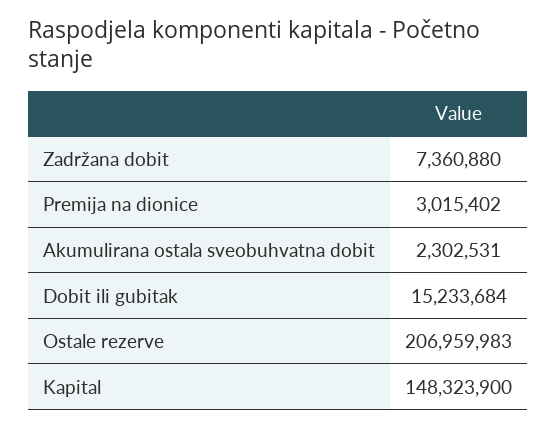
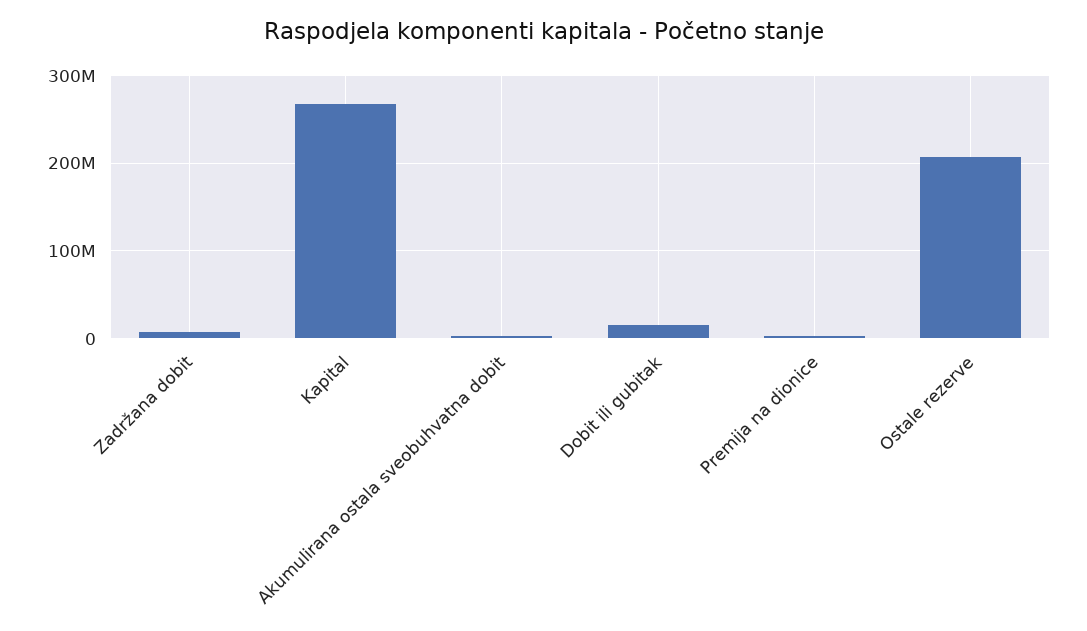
Kapital: 148323900 -> 270000000

